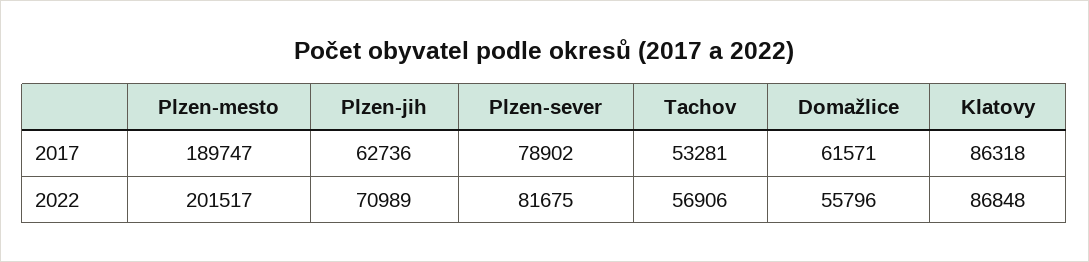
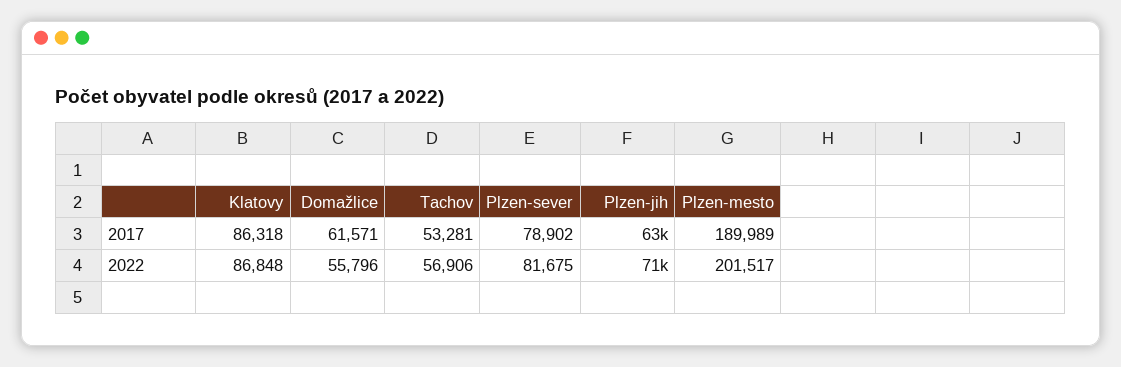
Plzen-mesto, 2017: 189747 -> 189989

